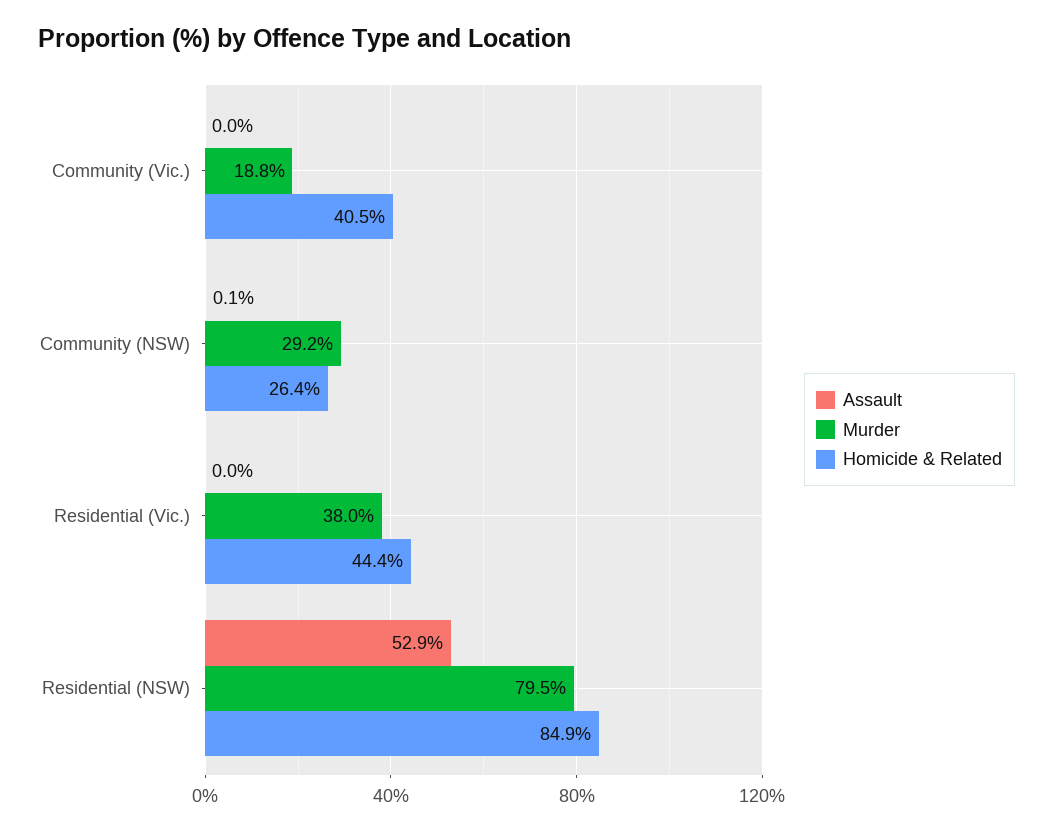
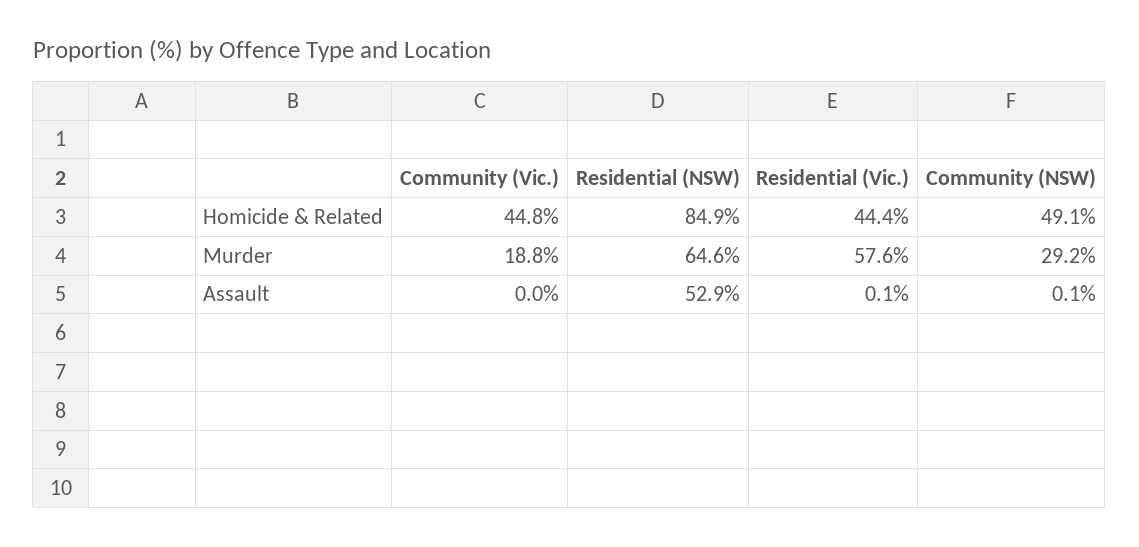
Homicide & Related, Community (Vic.): 40.5 -> 44.8
Homicide & Related, Community (NSW): 26.4 -> 49.1
Assault, Residential (Vic.): 0 -> 0.1
Murder, Residential (Vic.): 38 -> 57.6
Murder, Residential (NSW): 79.5 -> 64.6

